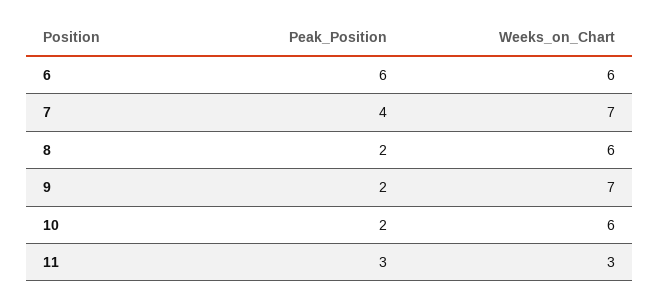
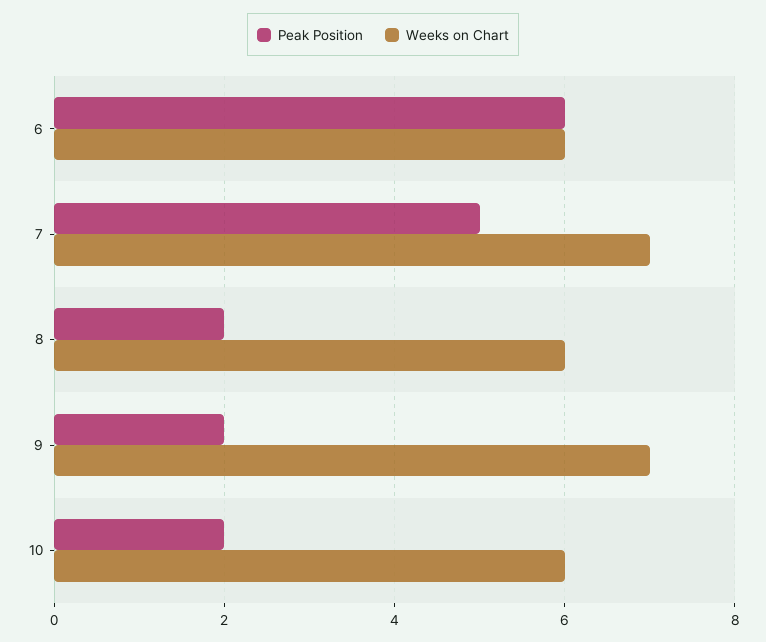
Peak_Position, 7: 4 -> 5
Peak_Position, 11: 3 -> none
Weeks_on_Chart, 11: 3 -> none

